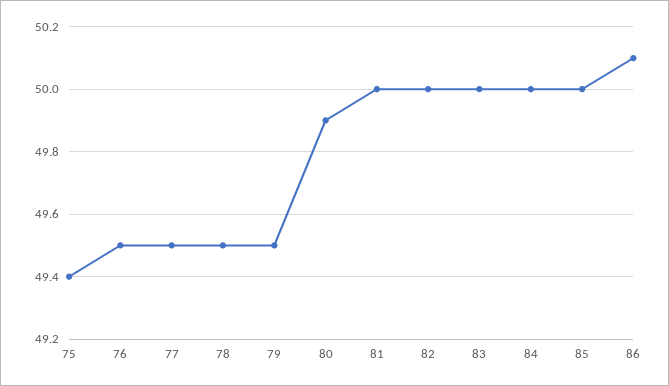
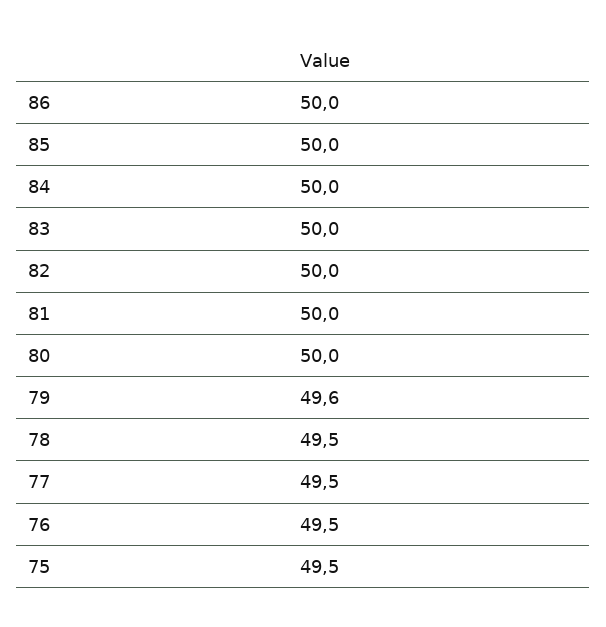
75: 49.4 -> 49.5
79: 49.5 -> 49.6
80: 49.9 -> 50
86: 50.1 -> 50

